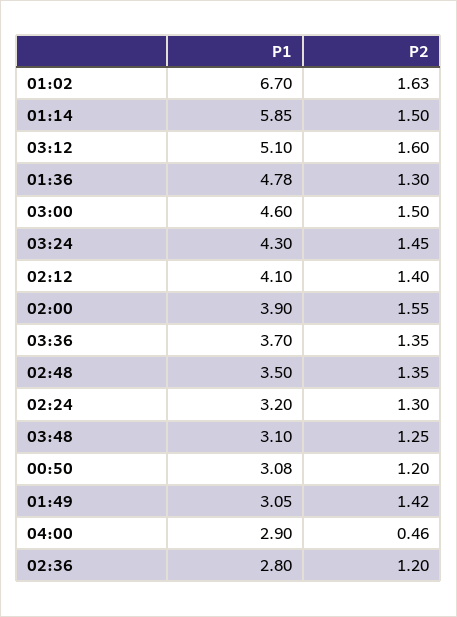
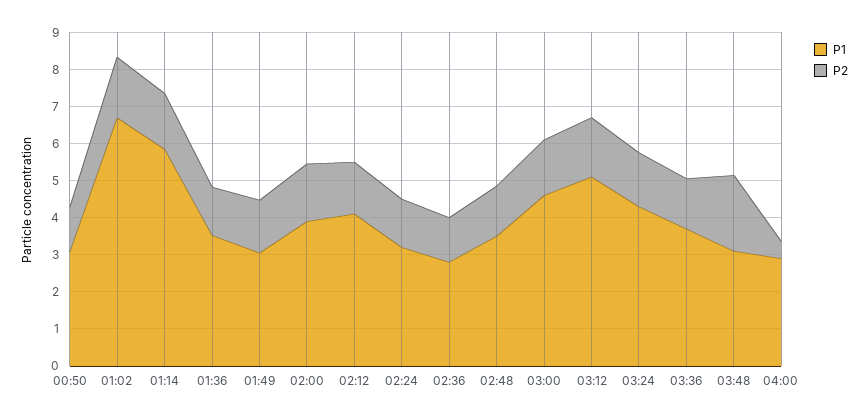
P1, 01:36: 4.78 -> 3.5
P2, 03:48: 1.25 -> 2

